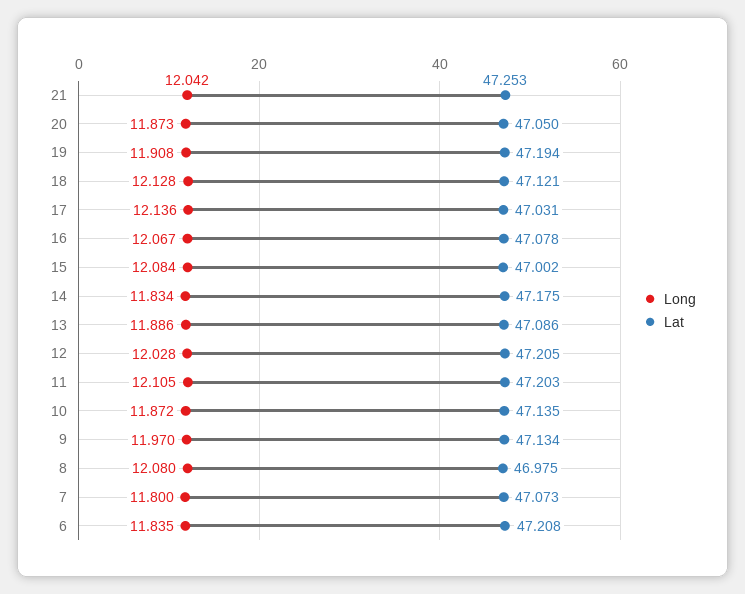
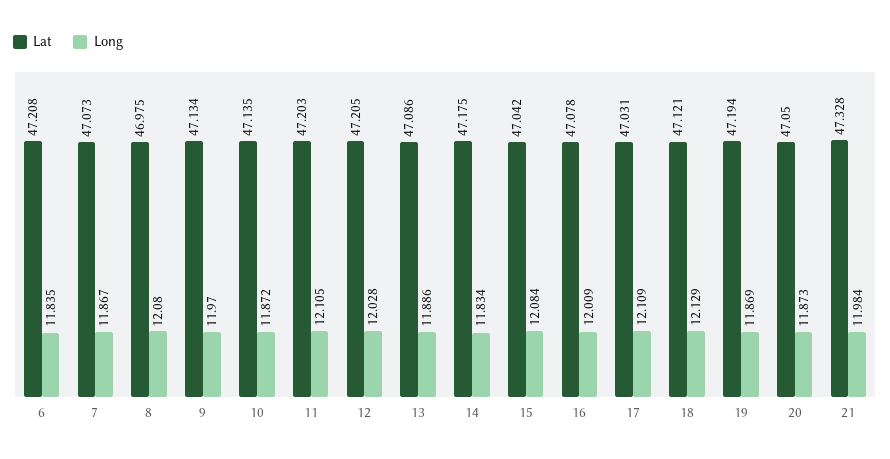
Long, 21: 12.042 -> 11.984
Lat, 21: 47.253 -> 47.328
Long, 19: 11.908 -> 11.869
Long, 18: 12.128 -> 12.129
Long, 17: 12.136 -> 12.109
Long, 16: 12.067 -> 12.009
Lat, 15: 47.002 -> 47.042
Long, 7: 11.8 -> 11.867

